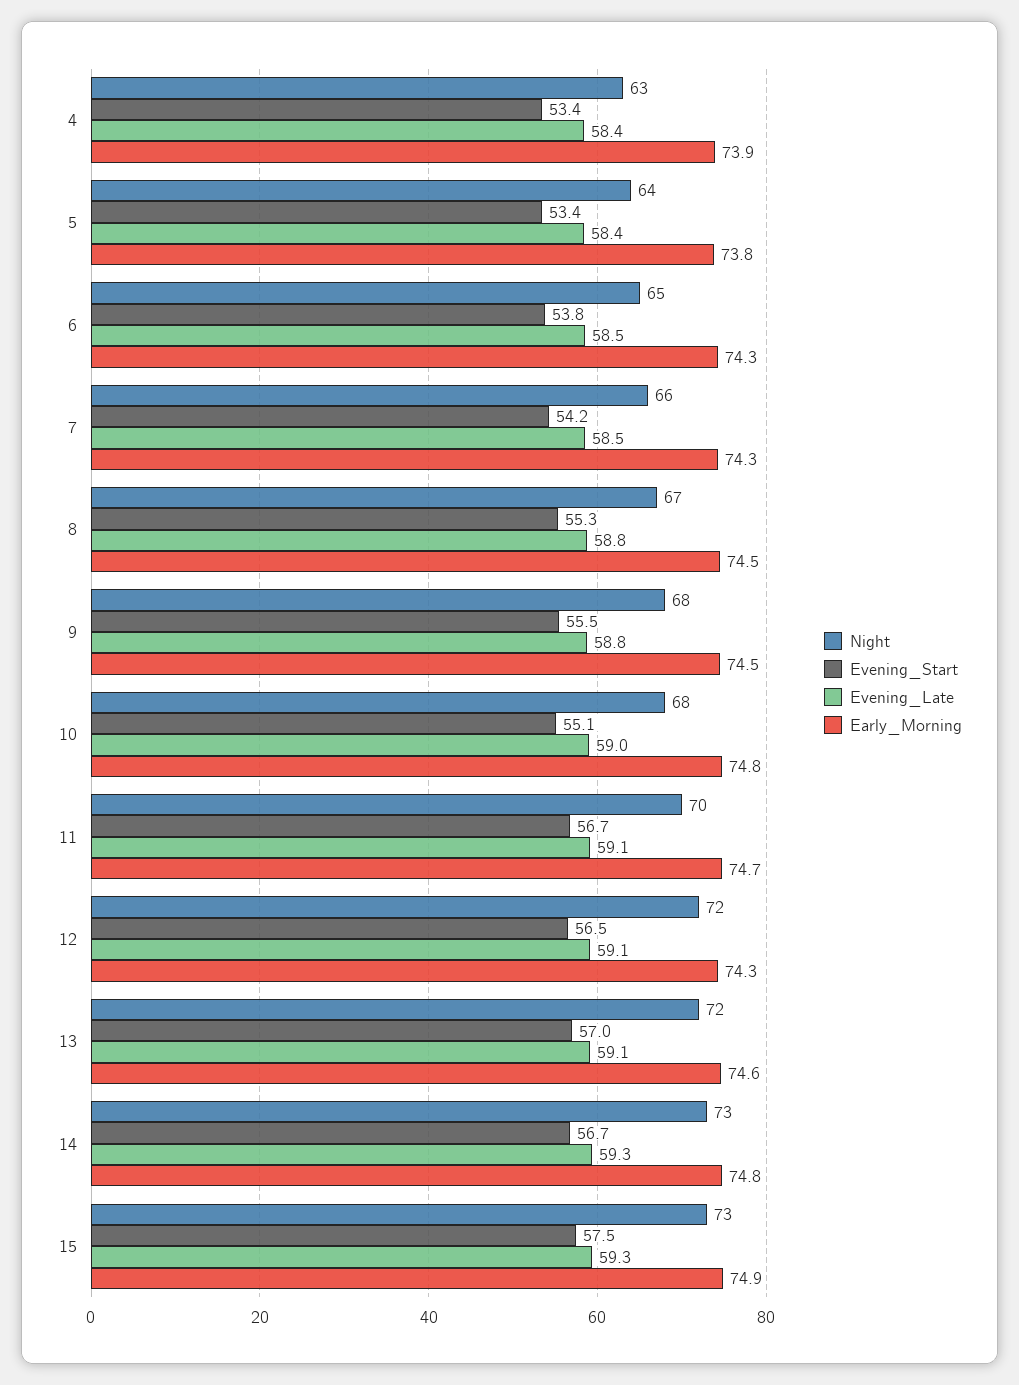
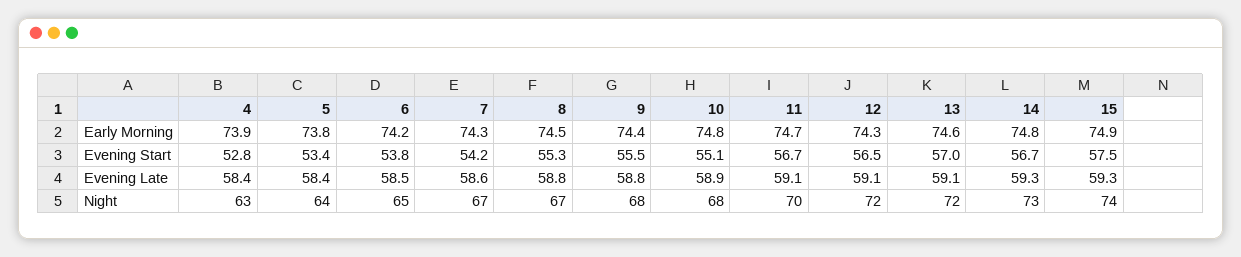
Evening_Start, 4: 53.4 -> 52.8
Early_Morning, 6: 74.3 -> 74.2
Night, 7: 66 -> 67
Evening_Late, 7: 58.5 -> 58.6
Early_Morning, 9: 74.5 -> 74.4
Evening_Late, 10: 59 -> 58.9
Night, 15: 73 -> 74

